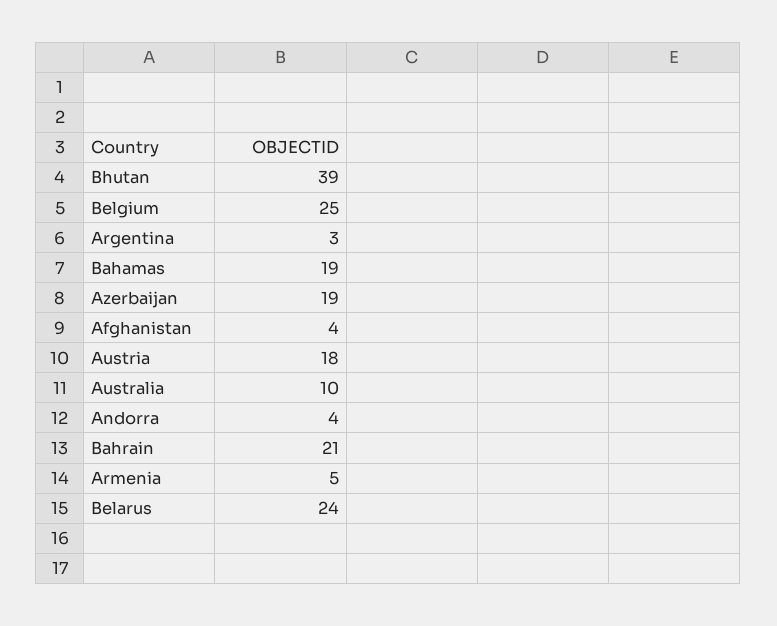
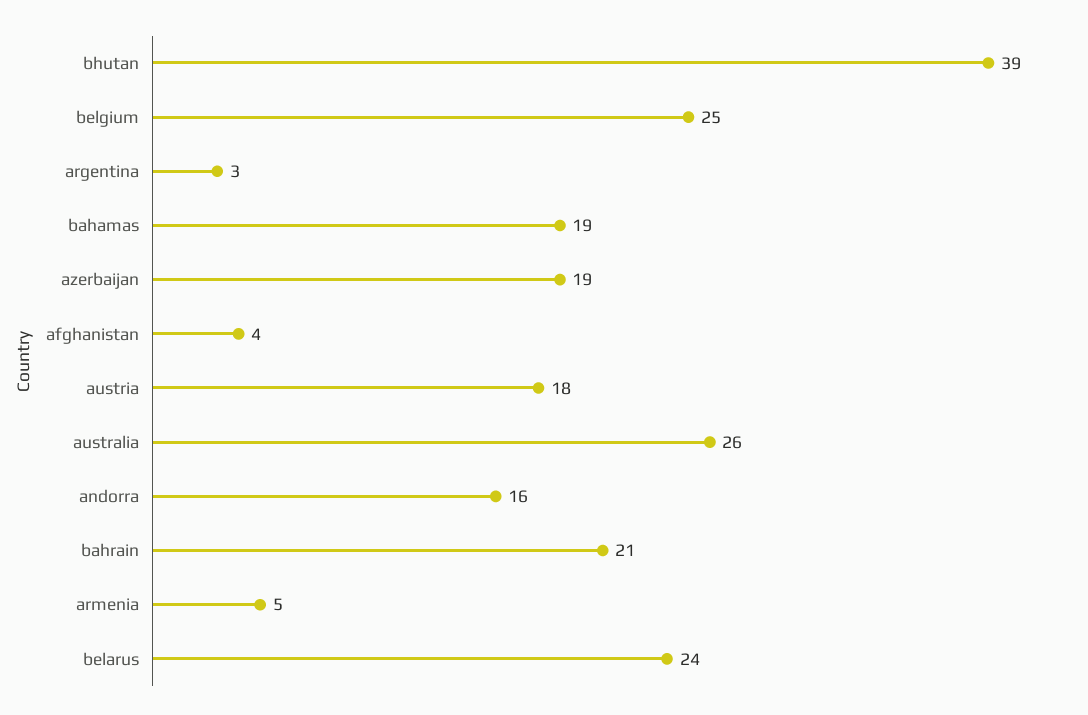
Australia: 10 -> 26
Andorra: 4 -> 16

